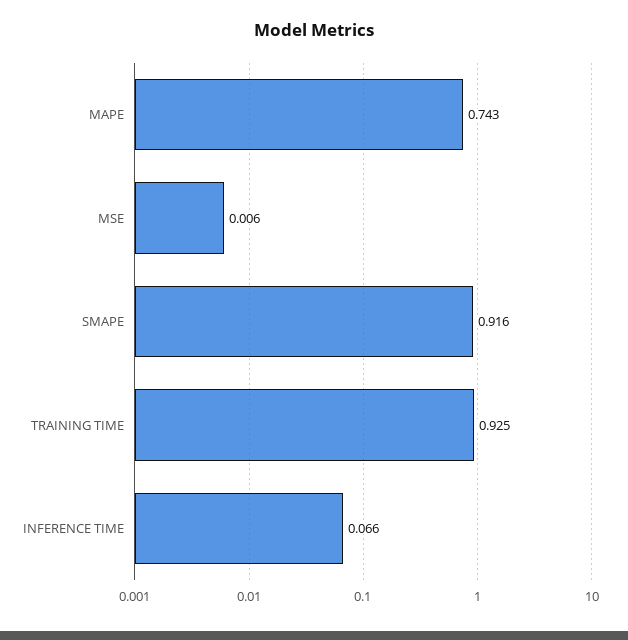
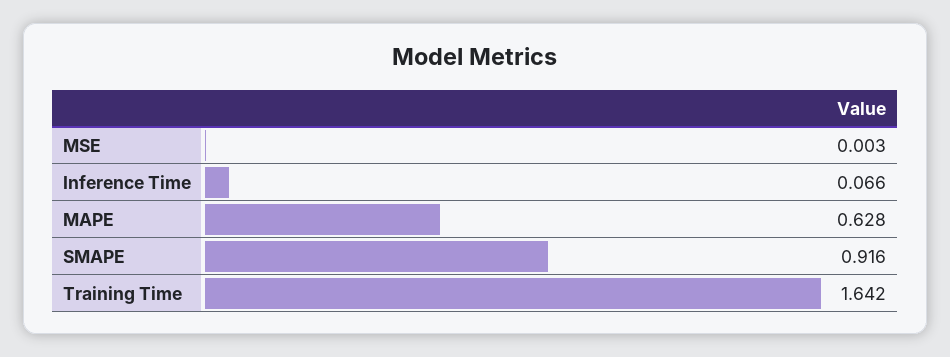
MAPE: 0.743 -> 0.628
MSE: 0.006 -> 0.003
TRAINING TIME: 0.925 -> 1.642

